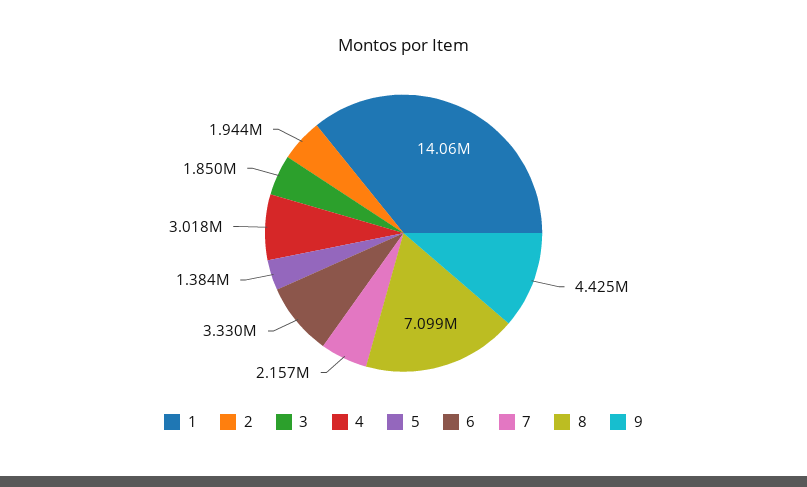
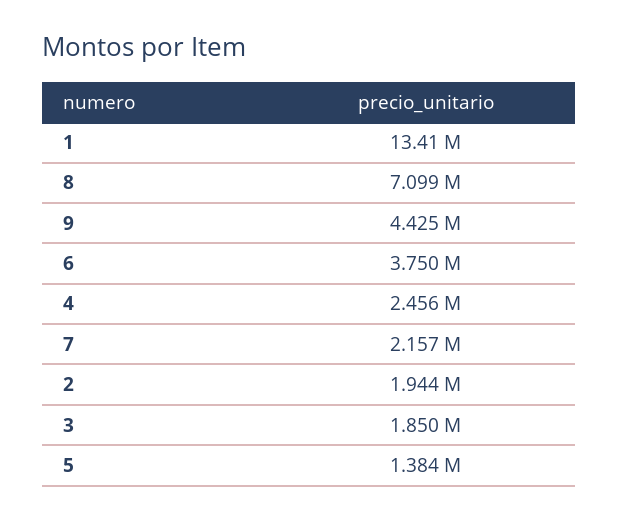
1: 14060000 -> 13410000
4: 3018000 -> 2456000
6: 3330000 -> 3750000

